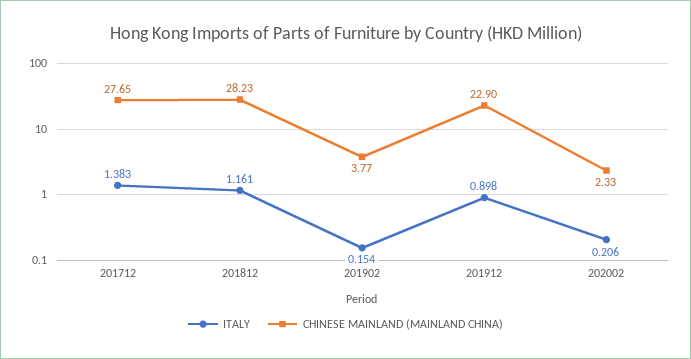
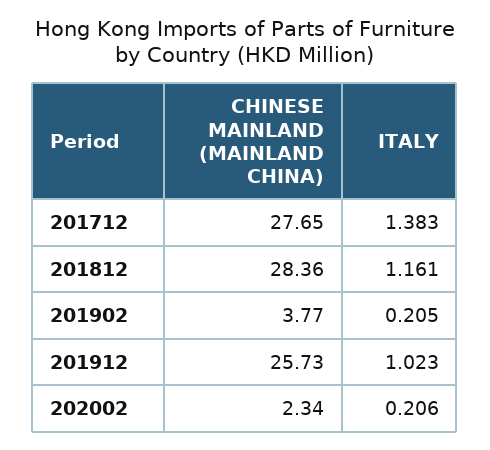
CHINESE MAINLAND (MAINLAND CHINA), 201812: 28.23 -> 28.36
ITALY, 201902: 0.154 -> 0.205
ITALY, 201912: 0.898 -> 1.023
CHINESE MAINLAND (MAINLAND CHINA), 201912: 22.9 -> 25.73
CHINESE MAINLAND (MAINLAND CHINA), 202002: 2.33 -> 2.34

